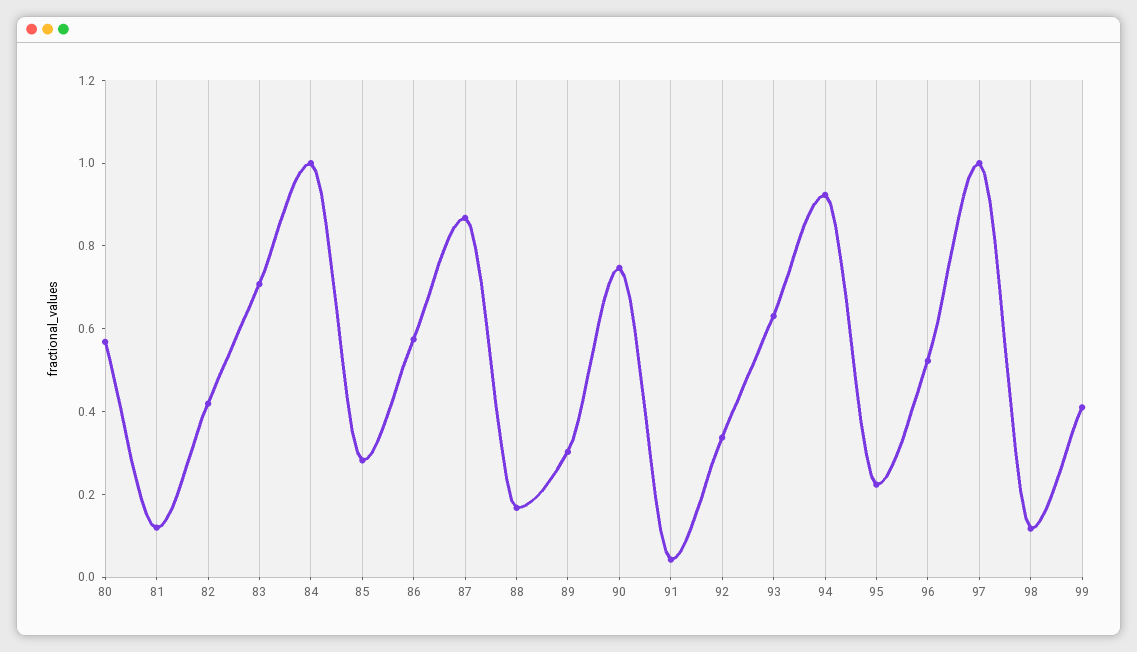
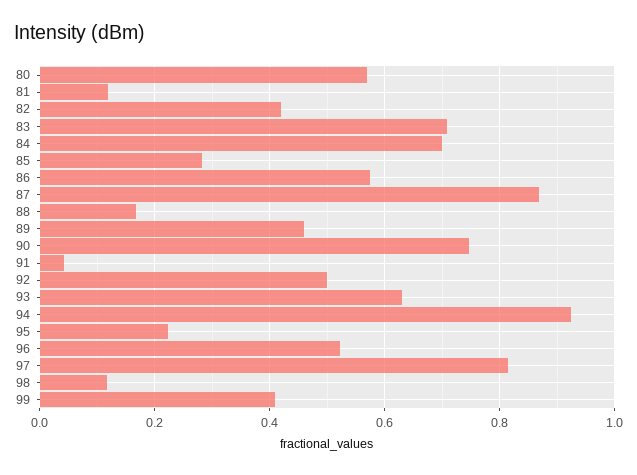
84: 1 -> 0.7
89: 0.3 -> 0.46
92: 0.35 -> 0.5
97: 1 -> 0.82

